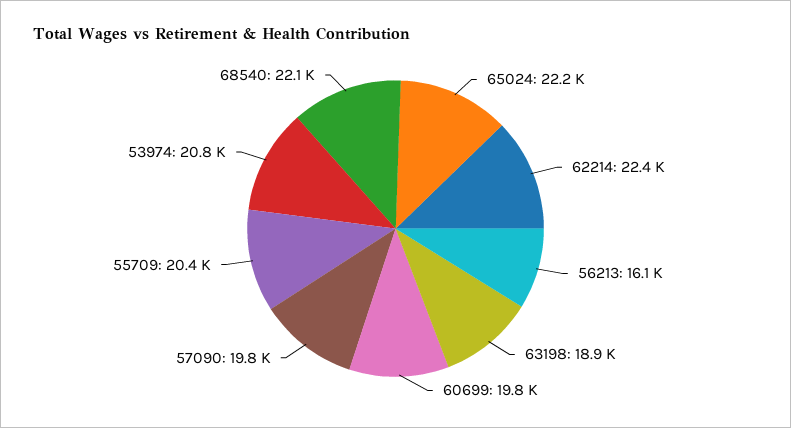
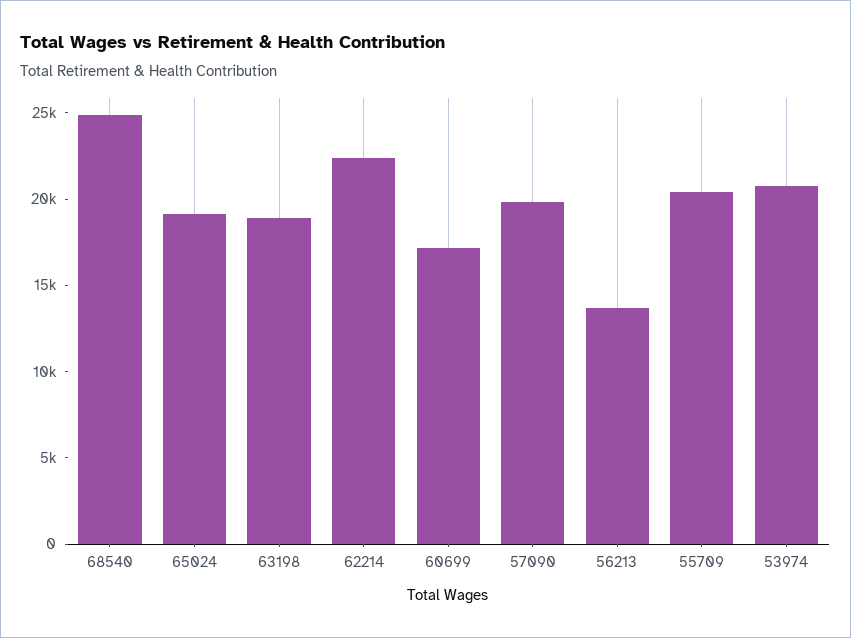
65024: 22200 -> 19000
56213: 16100 -> 14000
60699: 19800 -> 17000
68540: 22100 -> 25000

